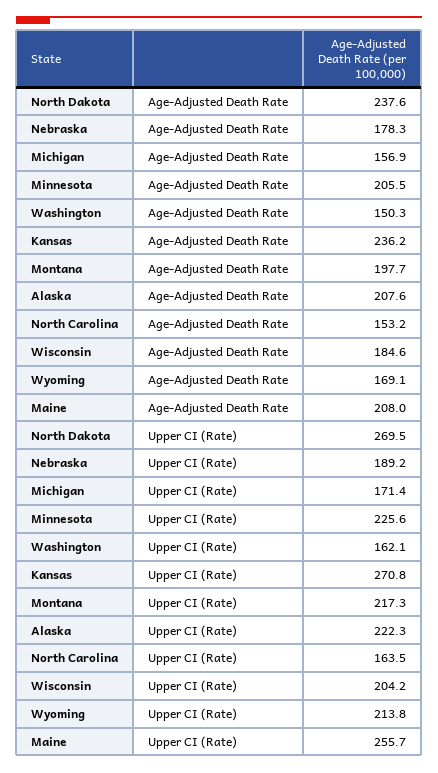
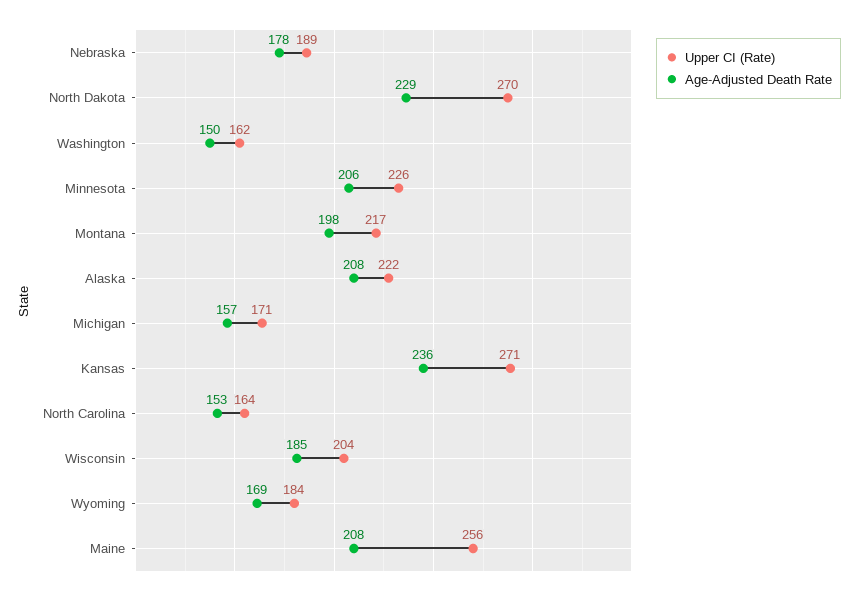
Age-Adjusted Death Rate, North Dakota: 237.6 -> 229
Upper CI (Rate), Wyoming: 213.8 -> 184

